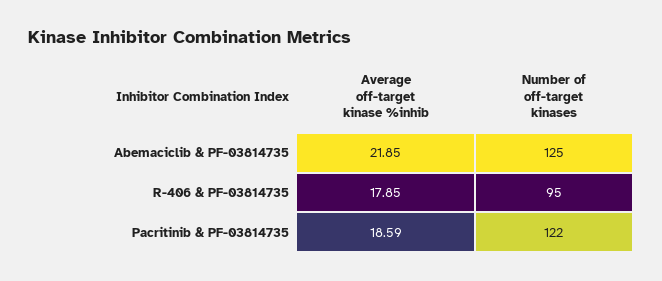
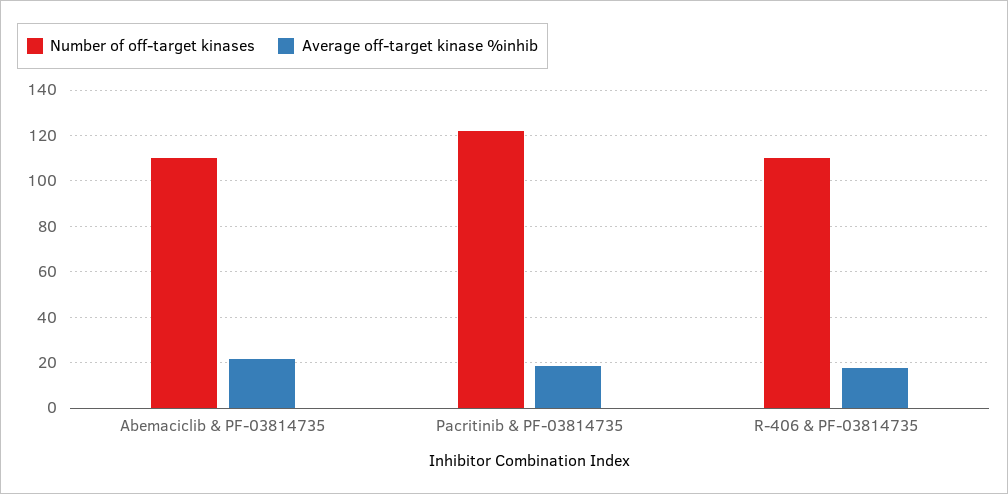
Number of off-target kinases, Abemaciclib & PF-03814735: 125 -> 110
Number of off-target kinases, R-406 & PF-03814735: 95 -> 110

